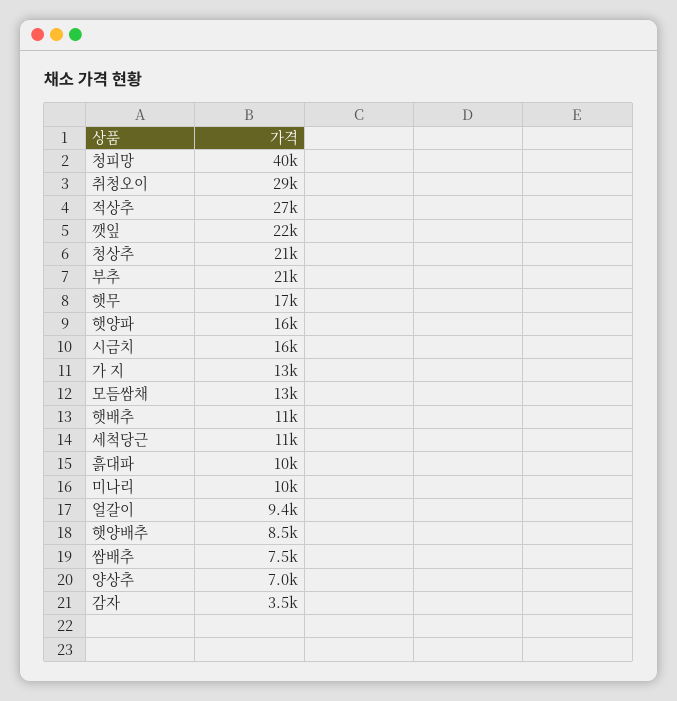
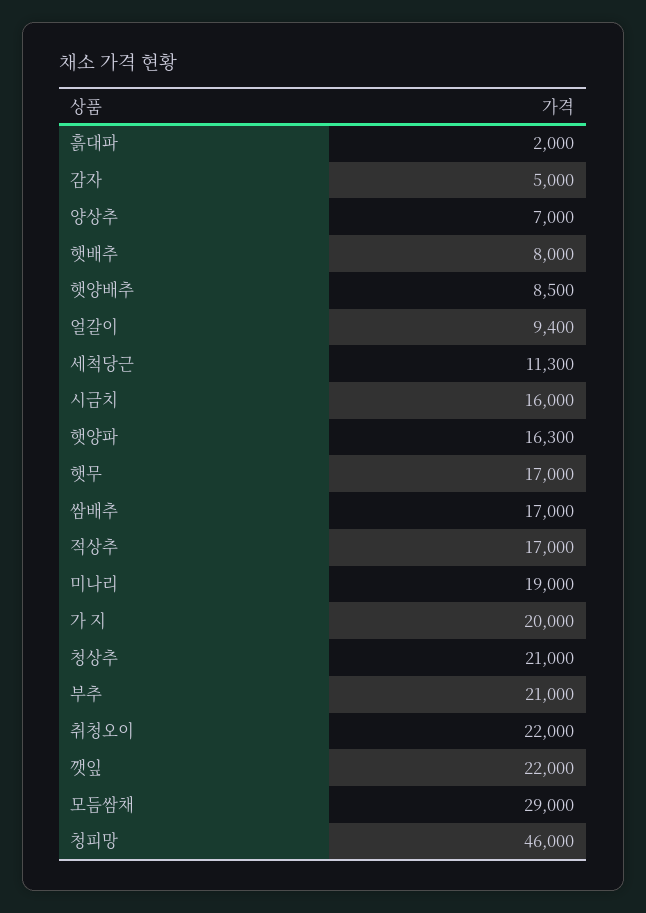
청피망: 40000 -> 46000
취청오이: 29000 -> 22000
적상추: 27000 -> 17000
가 지: 13000 -> 20000
모듬쌈채: 13000 -> 29000
햇배추: 11000 -> 8000
흙대파: 10000 -> 2000
미나리: 10000 -> 19000
쌈배추: 7500 -> 17000
감자: 3500 -> 5000

